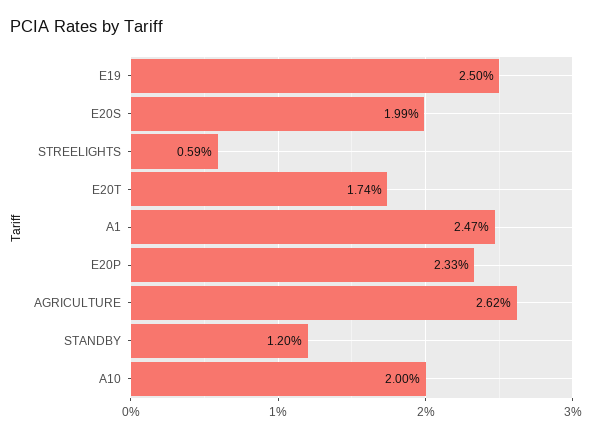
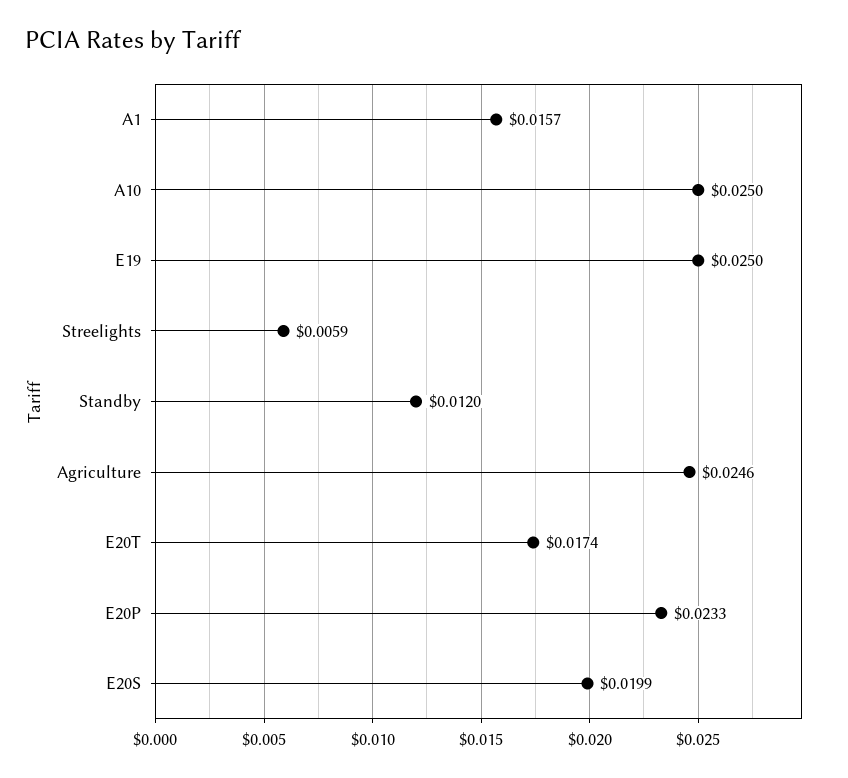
A1: 0.0247 -> 0.0157
AGRICULTURE: 0.0262 -> 0.0246
A10: 0.02 -> 0.025

